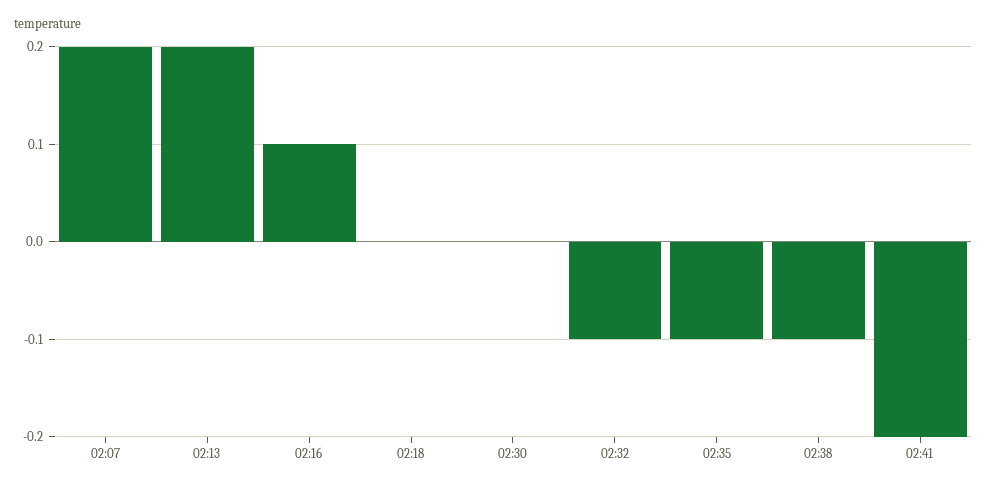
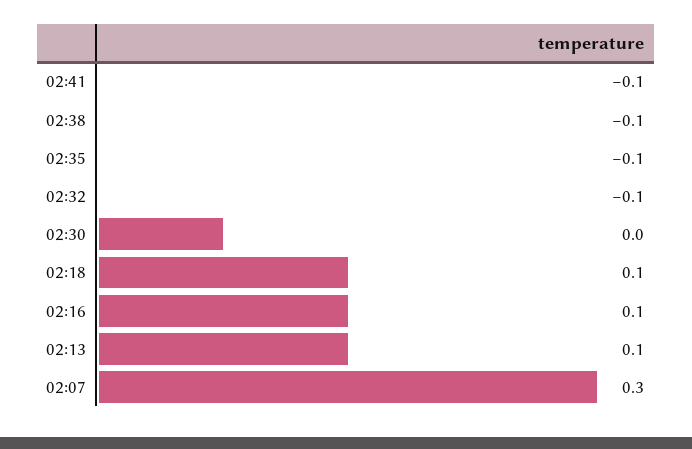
02:07: 0.2 -> 0.3
02:13: 0.2 -> 0.1
02:18: 0 -> 0.1
02:41: -0.2 -> -0.1

